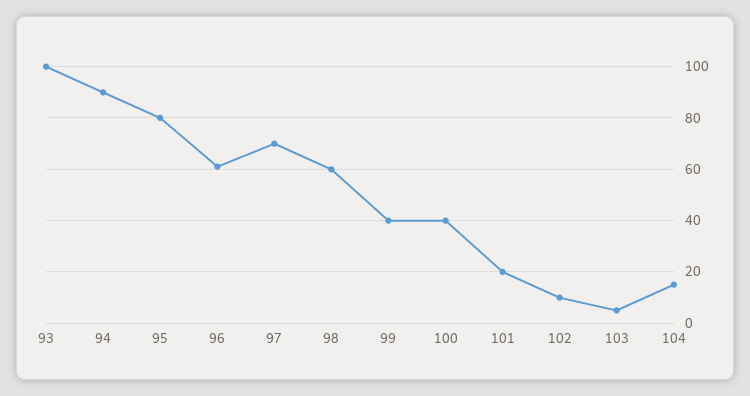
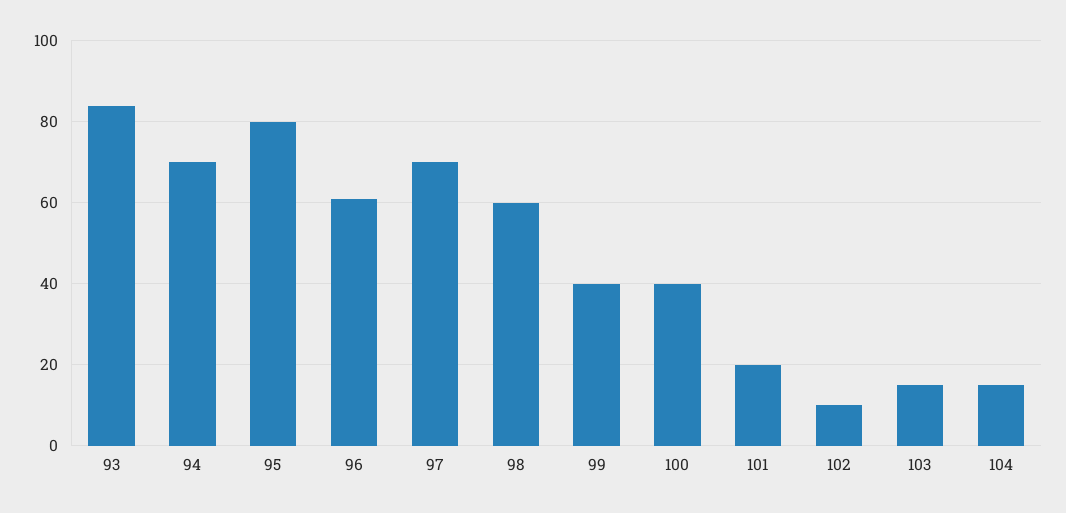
93: 100 -> 85
94: 90 -> 70
103: 5 -> 15

